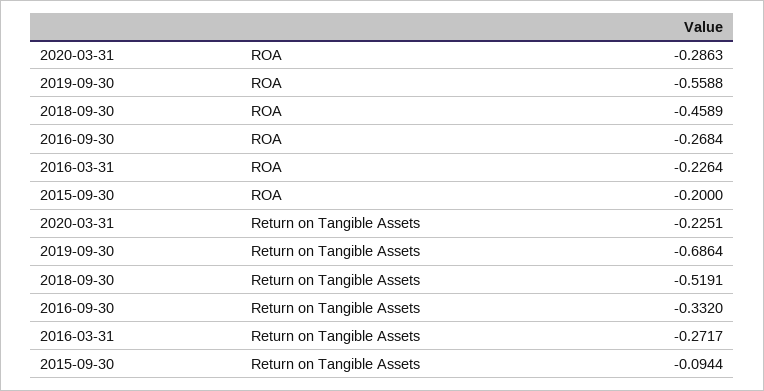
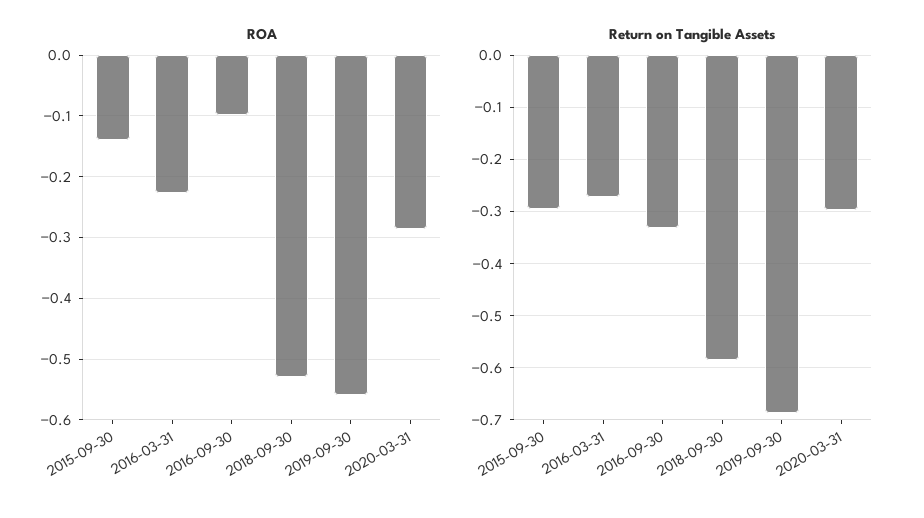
ROA, 2018-09-30: -0.4589 -> -0.53
ROA, 2016-09-30: -0.2684 -> -0.1
ROA, 2015-09-30: -0.2 -> -0.14
Return on Tangible Assets, 2020-03-31: -0.2251 -> -0.3
Return on Tangible Assets, 2018-09-30: -0.5191 -> -0.58
Return on Tangible Assets, 2015-09-30: -0.0944 -> -0.3

